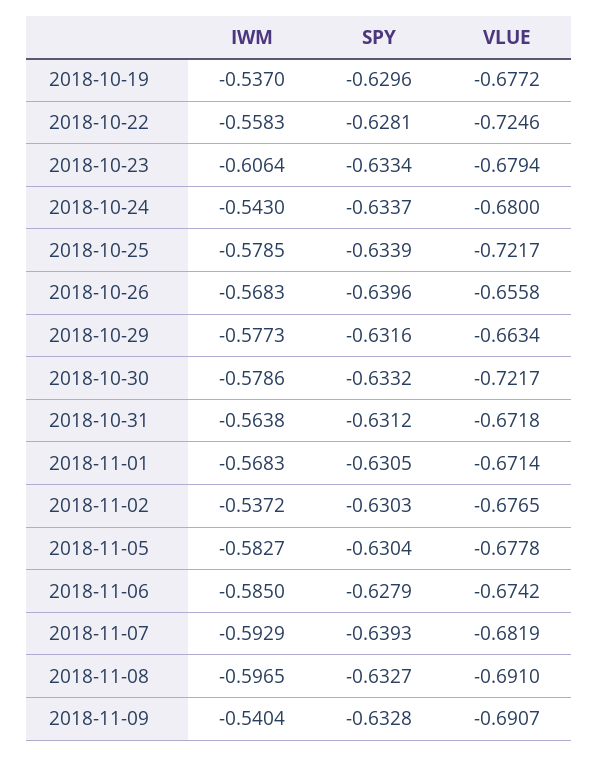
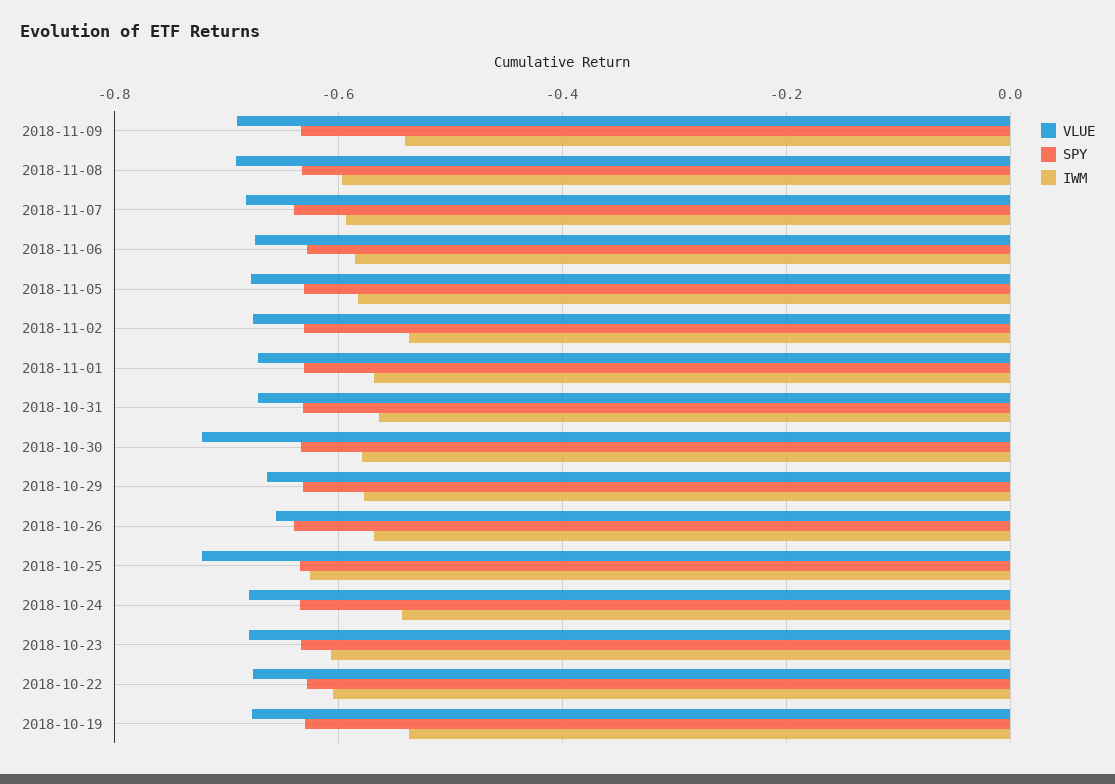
IWM, 2018-10-22: -0.5583 -> -0.6
VLUE, 2018-10-22: -0.7246 -> -0.68
IWM, 2018-10-25: -0.5785 -> -0.62

